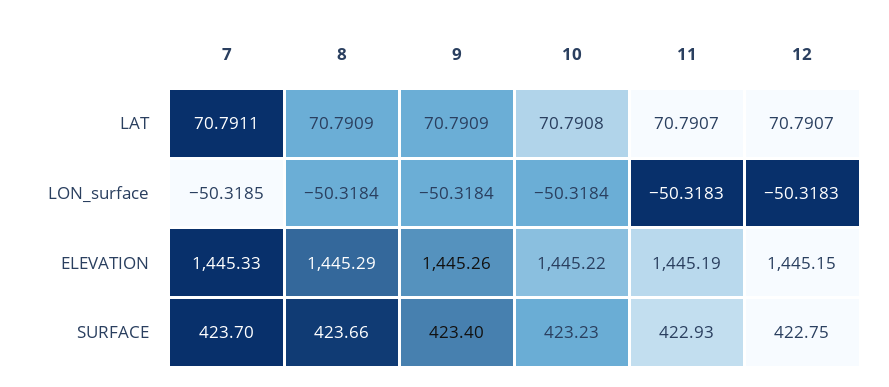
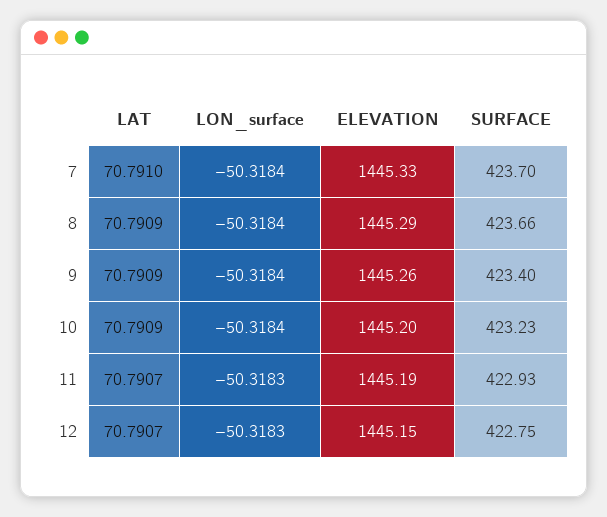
7, LAT: 70.7911 -> 70.791
10, LAT: 70.7908 -> 70.7909
7, LON_surface: -50.3185 -> -50.3184
10, ELEVATION: 1445.22 -> 1445.2

